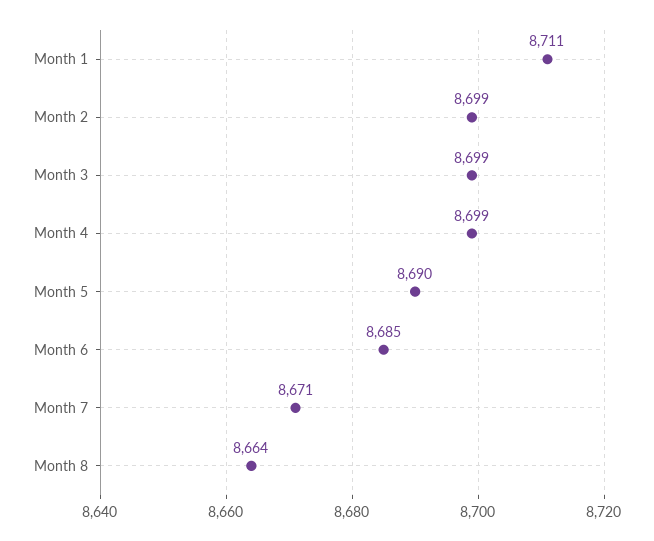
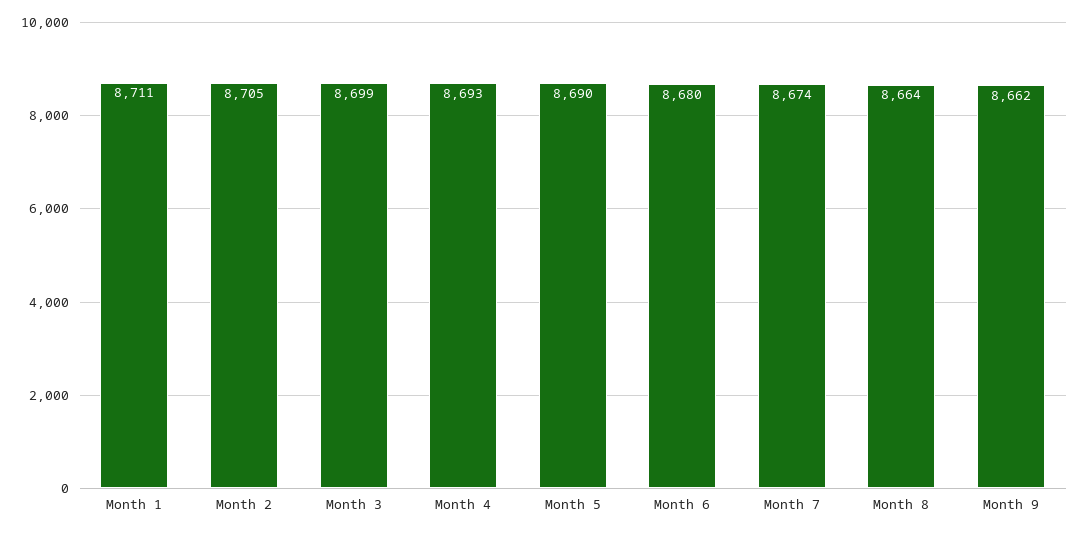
Month 2: 8699 -> 8705
Month 4: 8699 -> 8693
Month 6: 8685 -> 8680
Month 7: 8671 -> 8674
Month 9: none -> 8662

